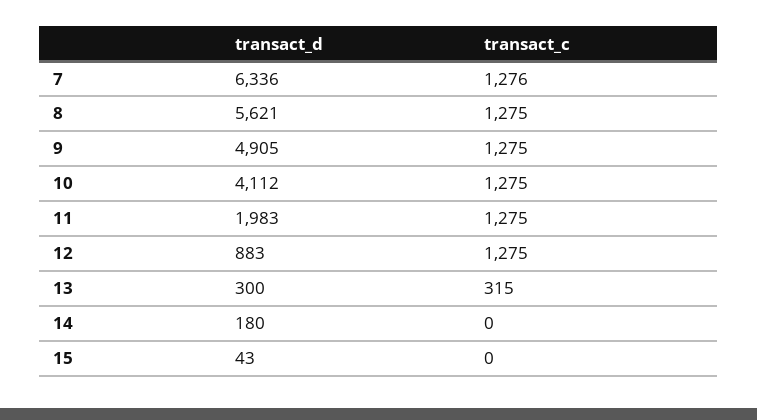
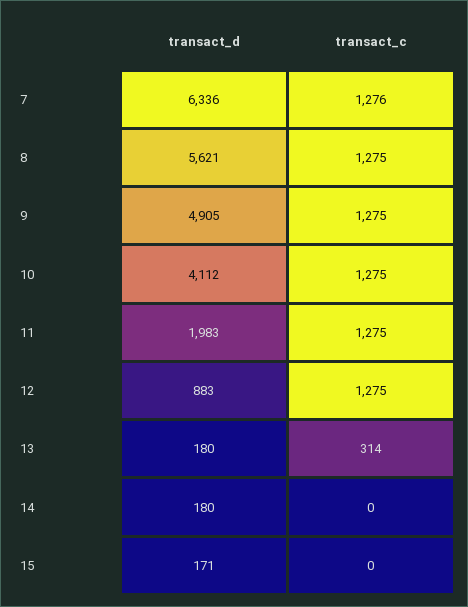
transact_d, 13: 300 -> 180
transact_c, 13: 315 -> 314
transact_d, 15: 43 -> 171

